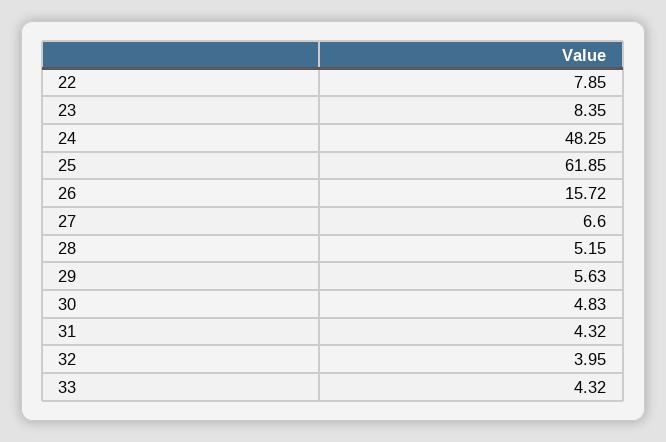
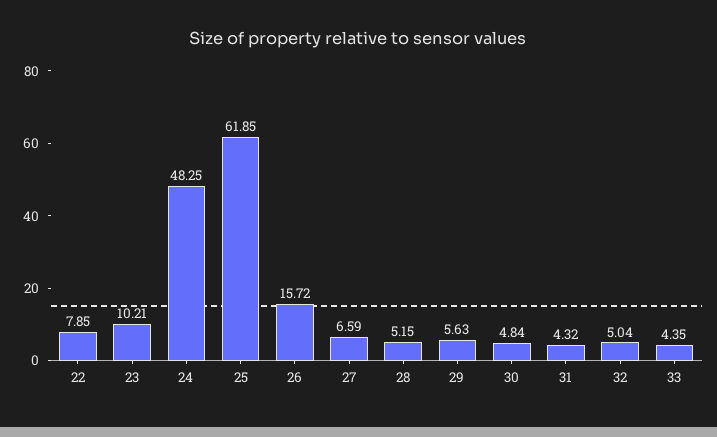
23: 8.35 -> 10.21
27: 6.6 -> 6.59
30: 4.83 -> 4.84
32: 3.95 -> 5.04
33: 4.32 -> 4.35

